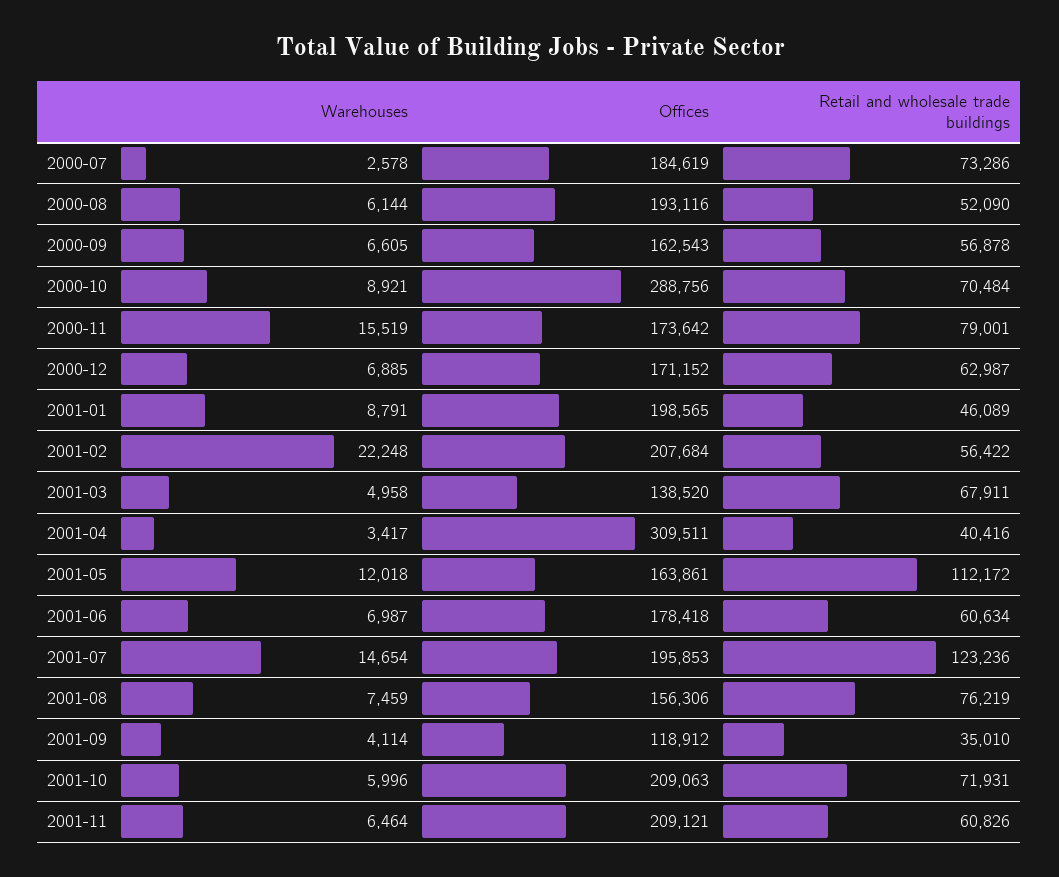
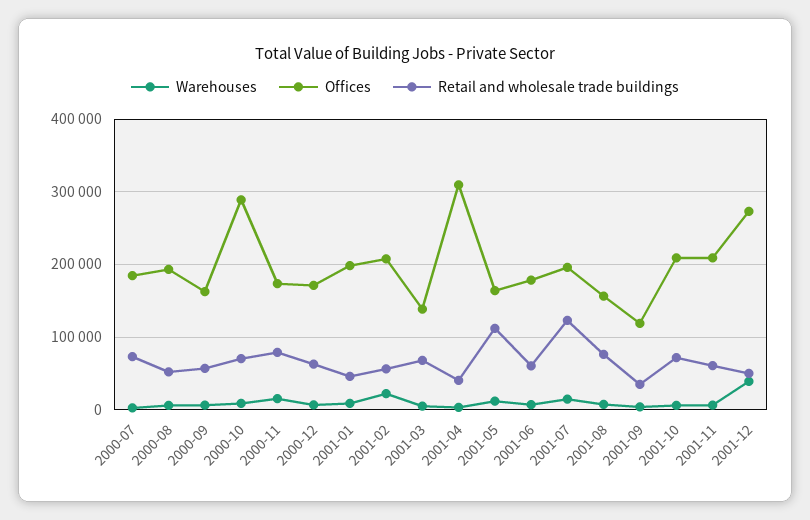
Warehouses, 2001-12: none -> 40000
Offices, 2001-12: none -> 270000
Retail and wholesale trade buildings, 2001-12: none -> 50000

